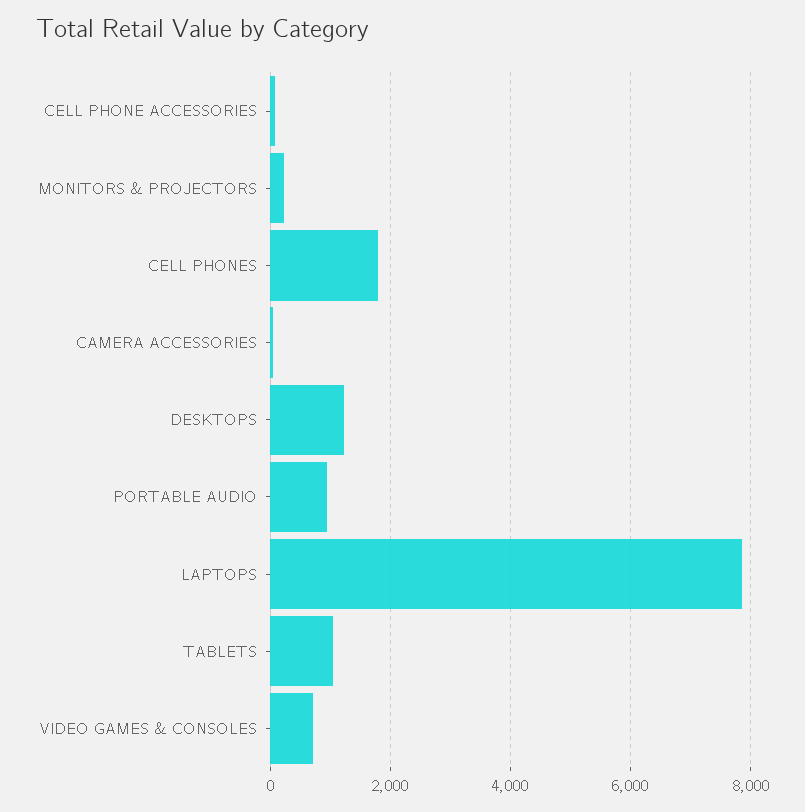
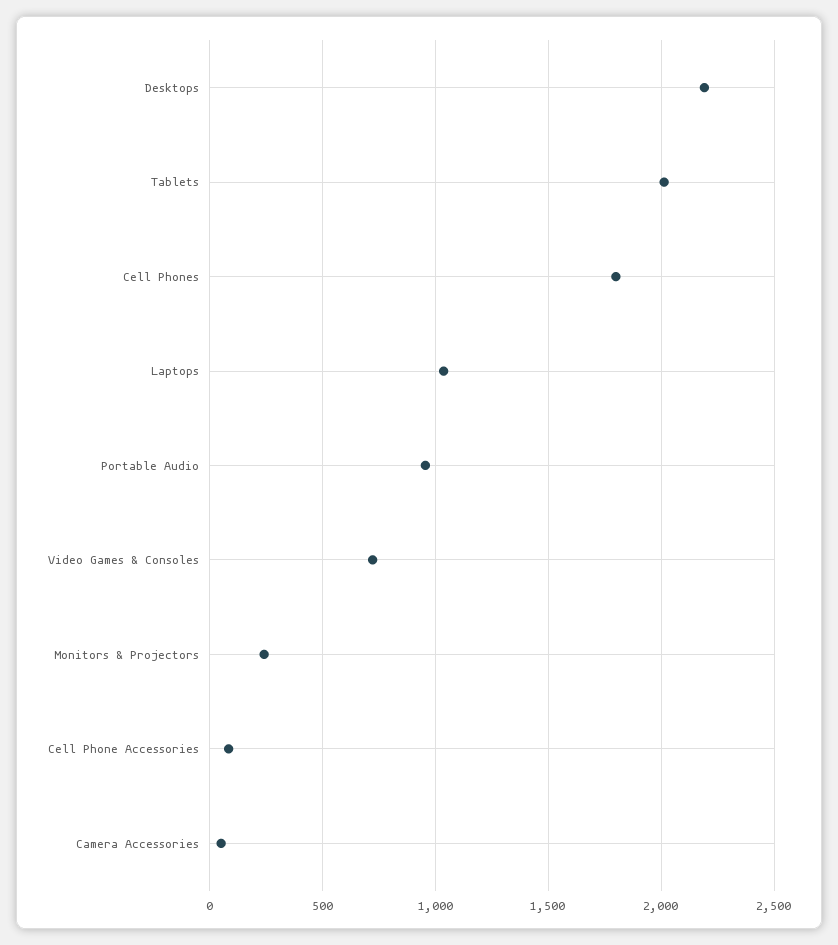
DESKTOPS: 1200 -> 2200
LAPTOPS: 7800 -> 1050
TABLETS: 1000 -> 2000

